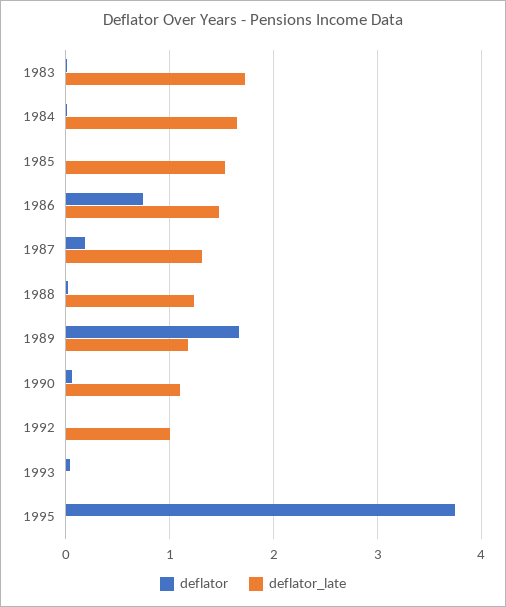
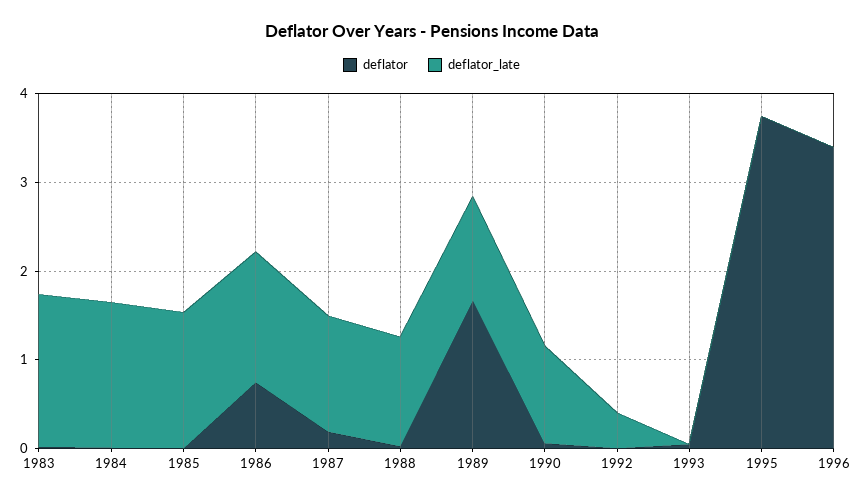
deflator_late, 1992: 1 -> 0.4
deflator, 1996: none -> 3.4
deflator_late, 1996: none -> 0

